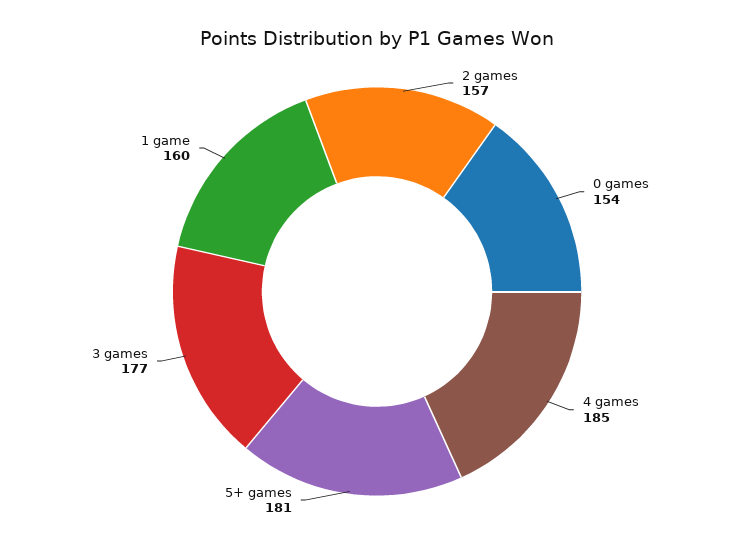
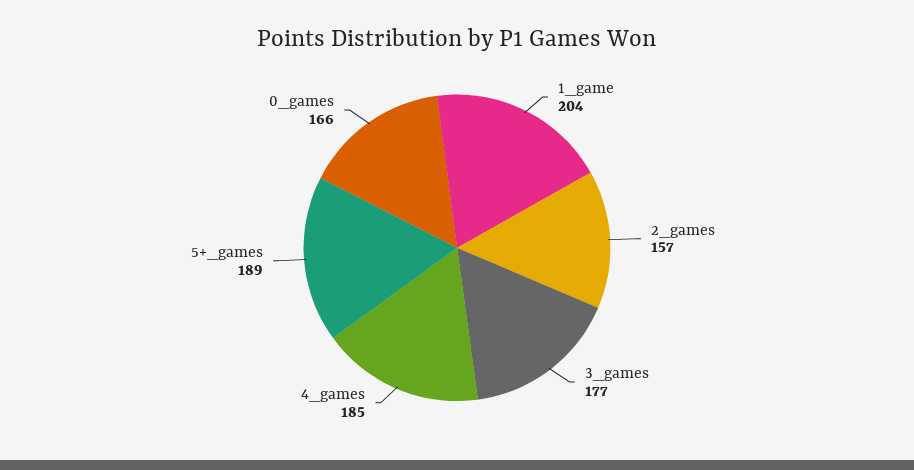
0 games: 154 -> 166
5+ games: 181 -> 189
1 game: 160 -> 204

